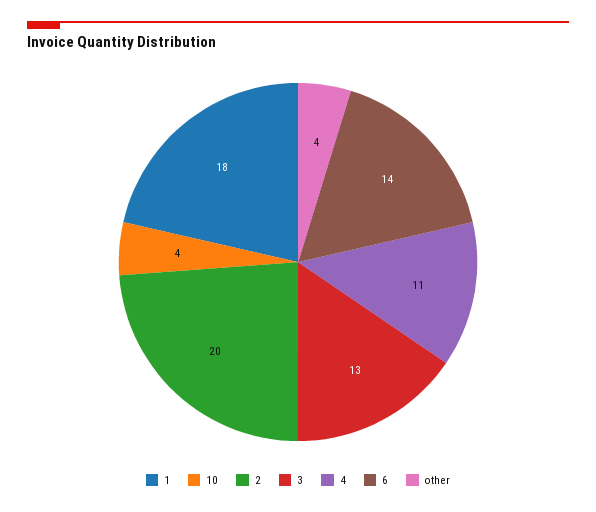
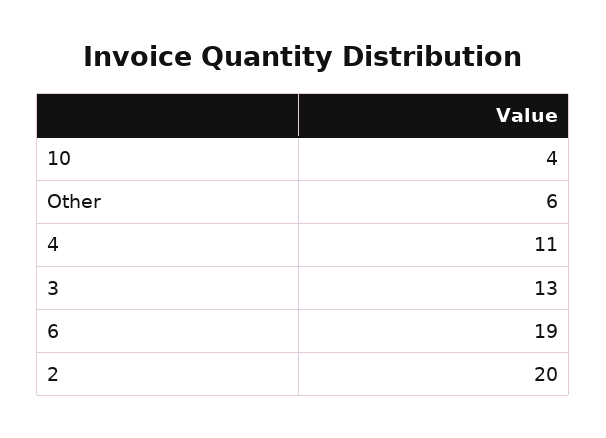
1: 18 -> none
6: 14 -> 19
other: 4 -> 6

